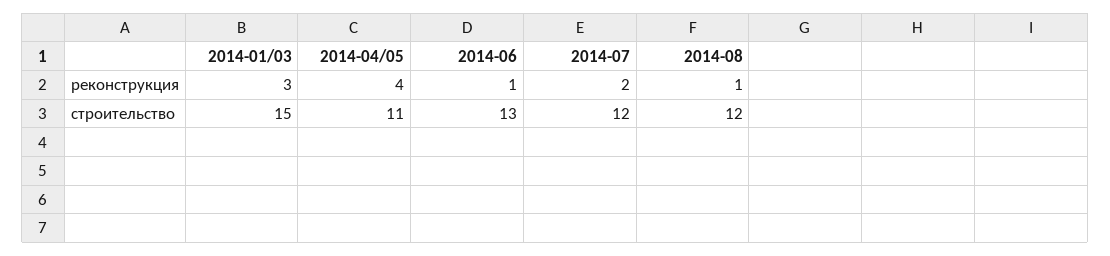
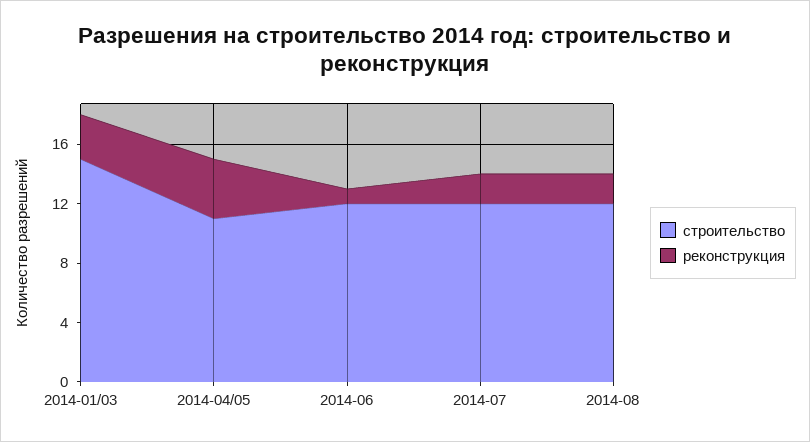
реконструкция, 2014-08: 1 -> 2
строительство, 2014-06: 13 -> 12

